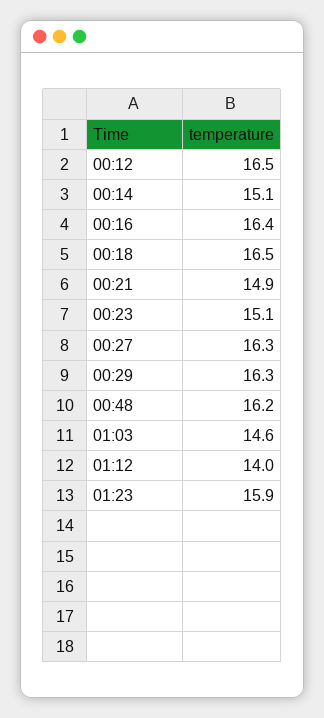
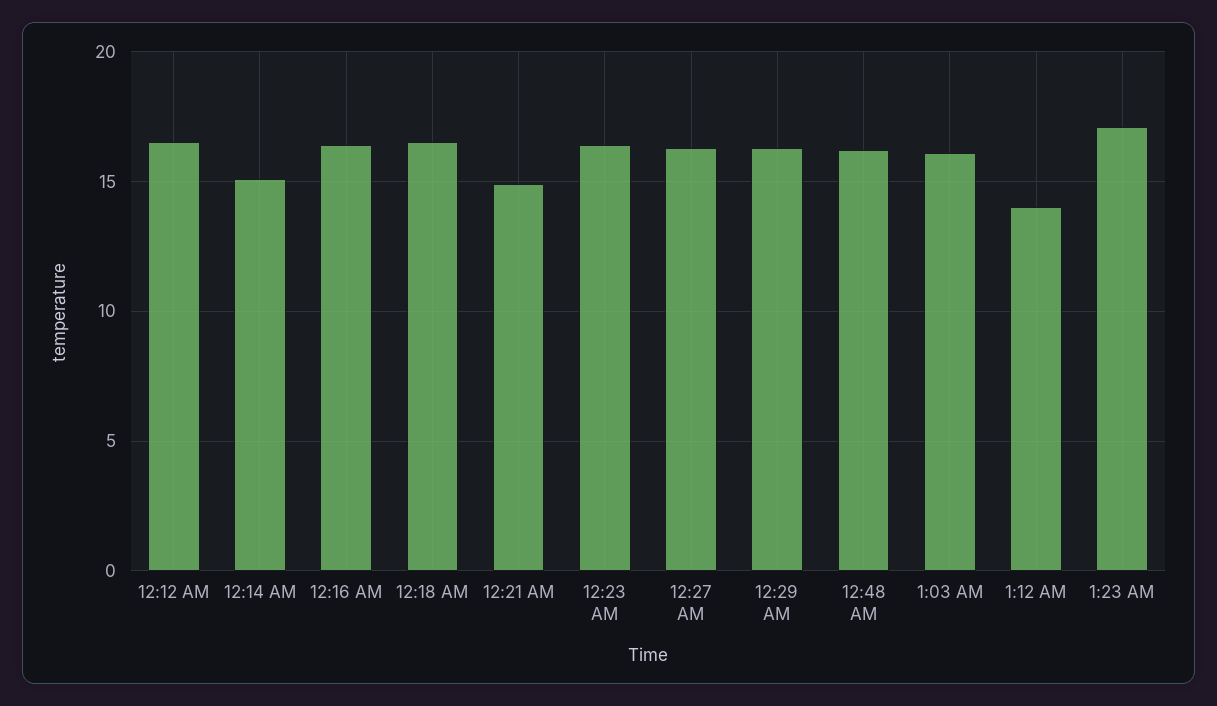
00:23: 15.1 -> 16.5
01:03: 14.6 -> 16
01:23: 15.9 -> 17

